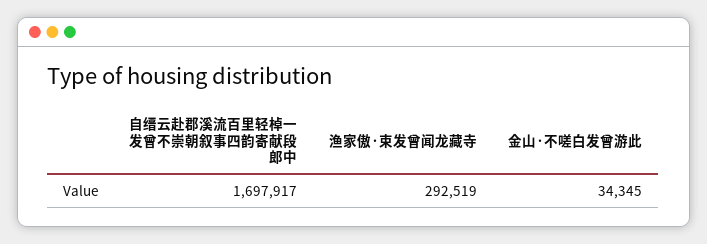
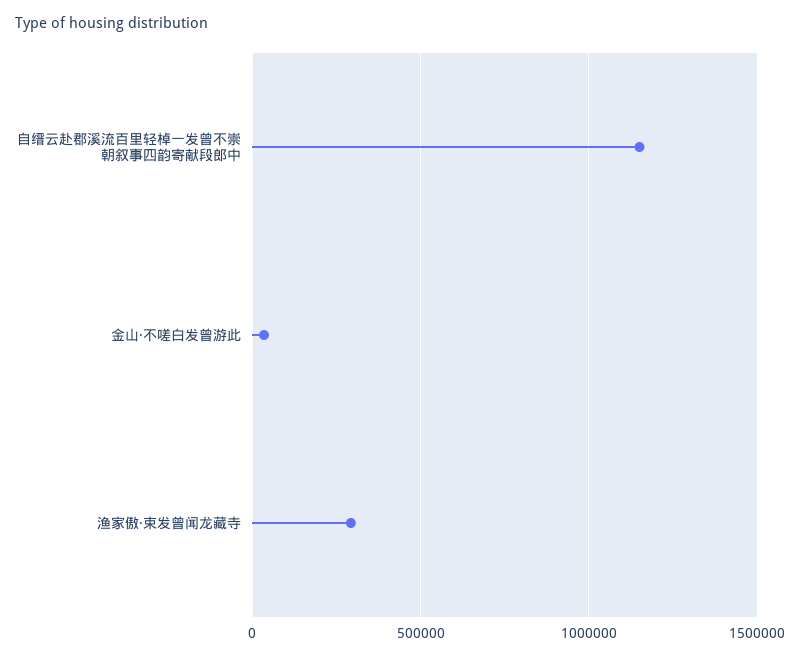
自缙云赴郡溪流百里轻棹一发曾不崇朝叙事四韵寄献段郎中: 1697917 -> 1150000

